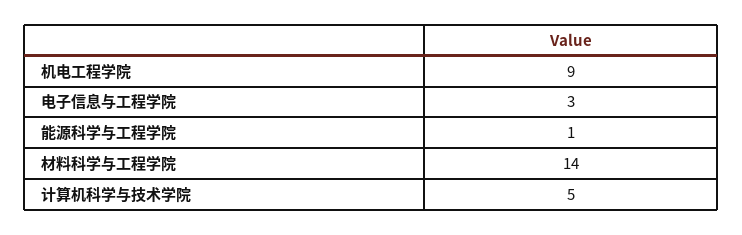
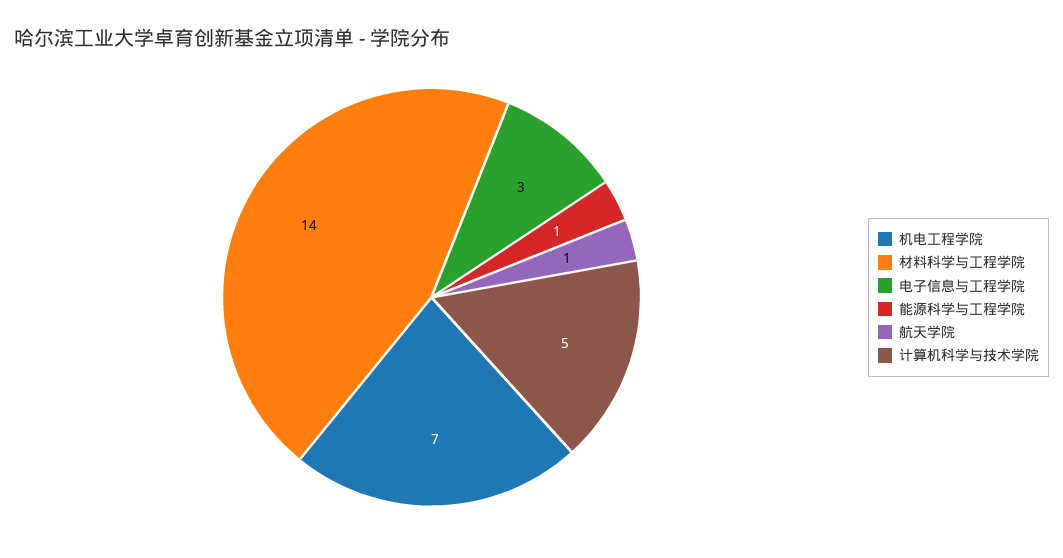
机电工程学院: 9 -> 7
航天学院: none -> 1

